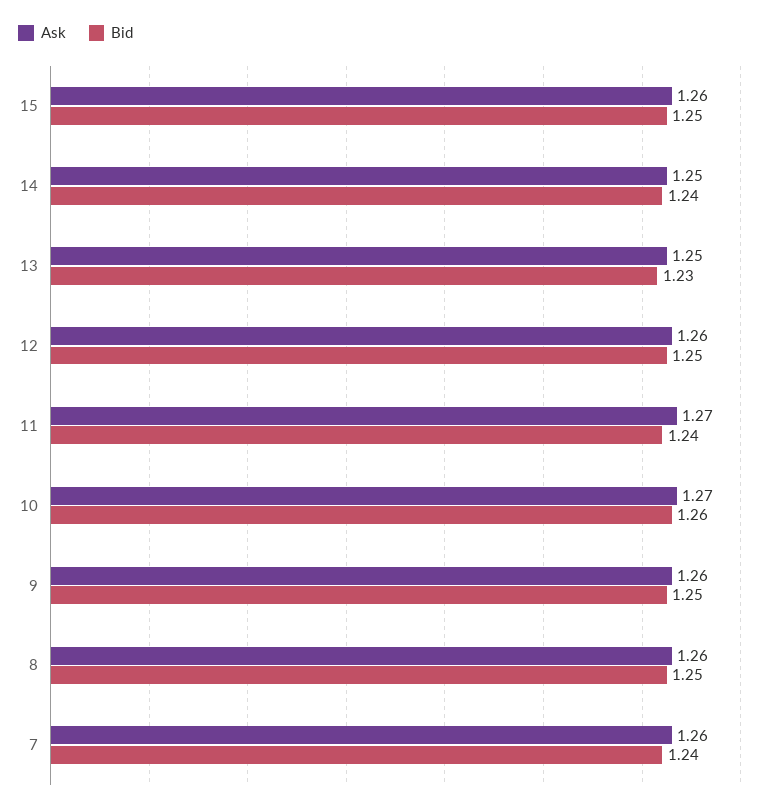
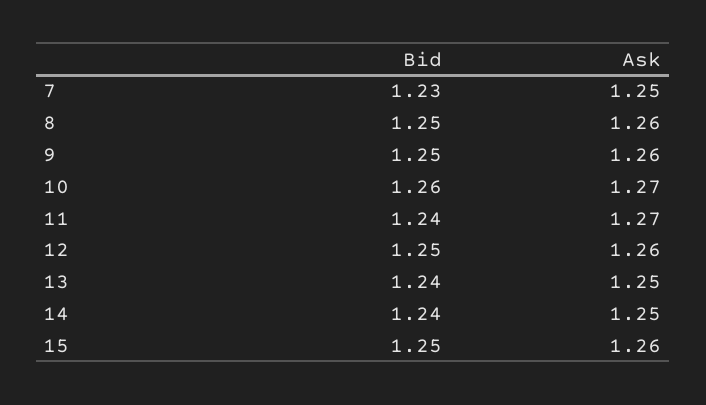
Bid, 13: 1.23 -> 1.24
Ask, 7: 1.26 -> 1.25
Bid, 7: 1.24 -> 1.23

